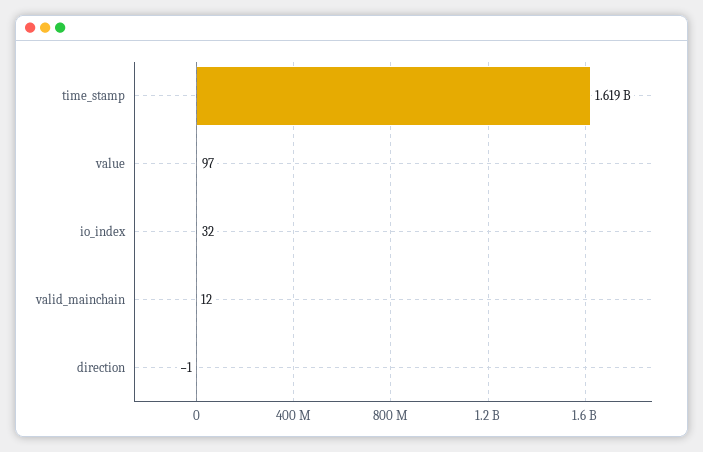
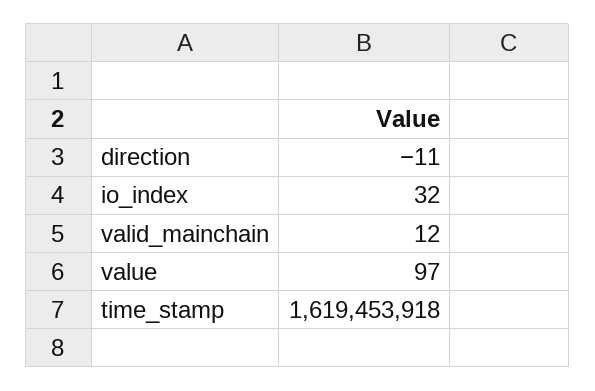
direction: -1 -> -11

